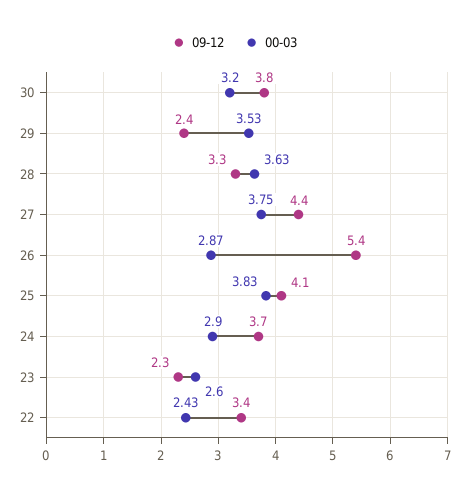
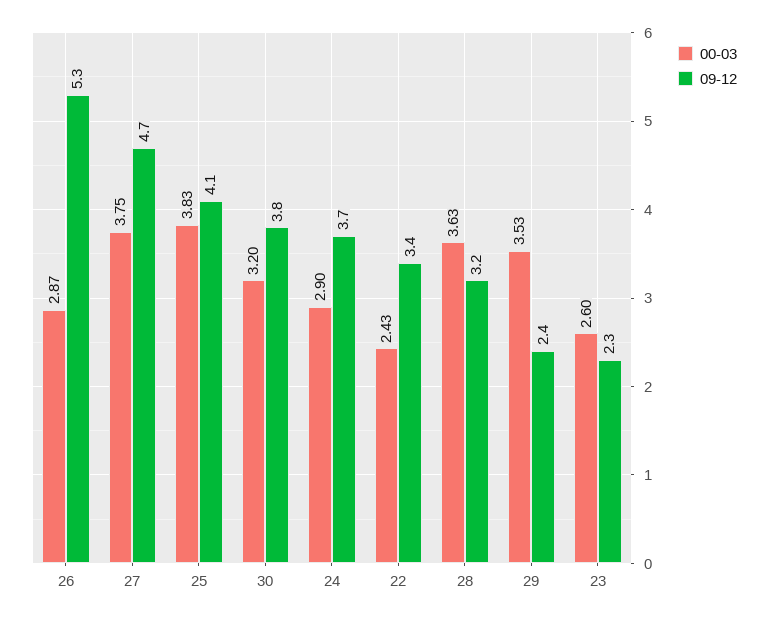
09-12, 28: 3.3 -> 3.2
09-12, 27: 4.4 -> 4.7
09-12, 26: 5.4 -> 5.3

